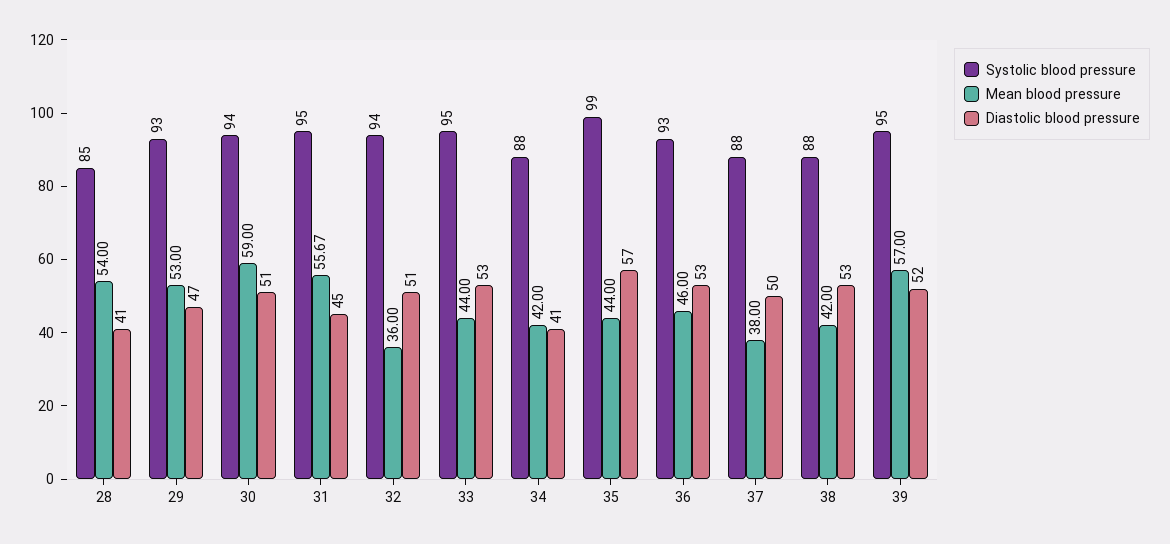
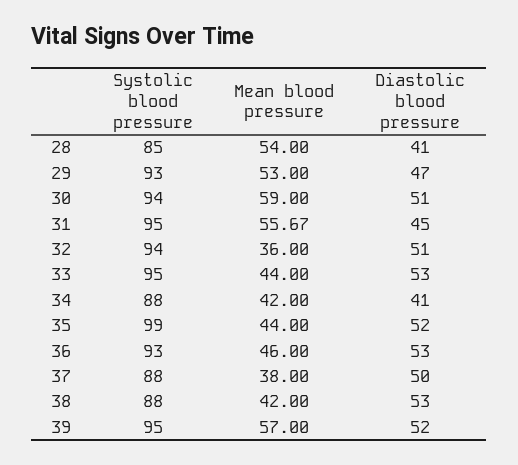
Diastolic blood pressure, 35: 57 -> 52

